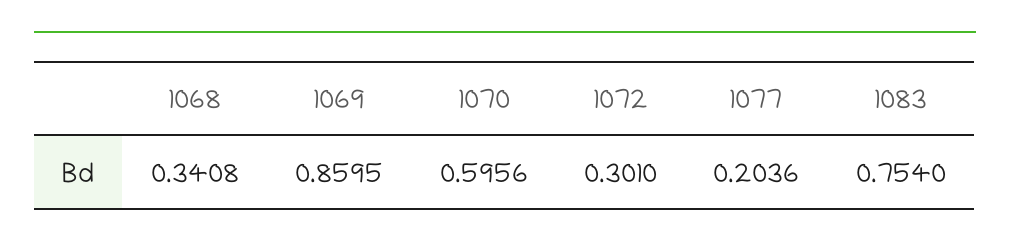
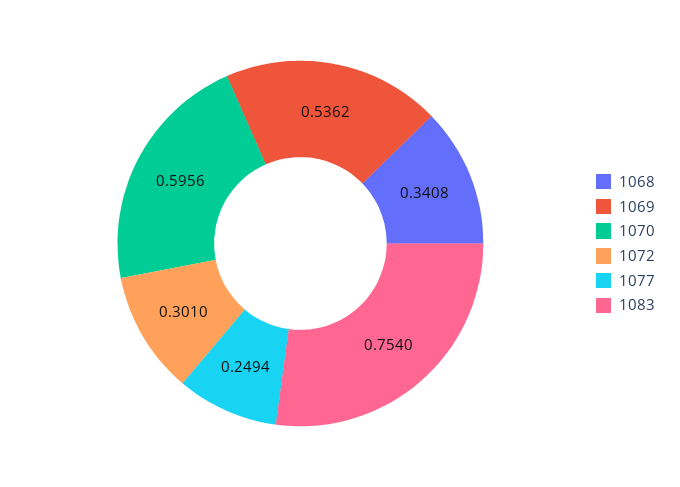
1069: 0.8595 -> 0.5362
1077: 0.2036 -> 0.2494

